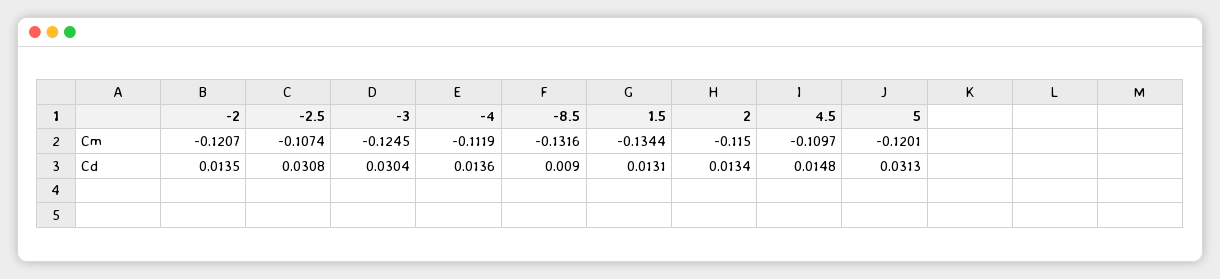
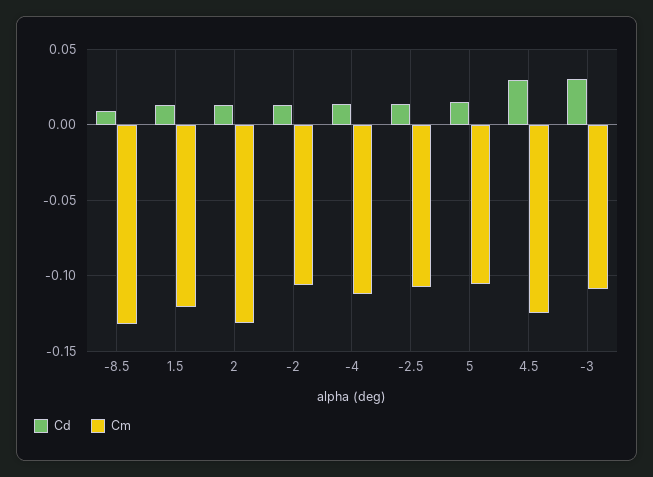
Cm, -2: -0.1207 -> -0.105
Cm, -3: -0.1245 -> -0.11
Cm, 1.5: -0.1344 -> -0.12
Cm, 2: -0.115 -> -0.13
Cm, 4.5: -0.1097 -> -0.125
Cm, 5: -0.1201 -> -0.105
Cd, -2.5: 0.0308 -> 0.015
Cd, 4.5: 0.0148 -> 0.03
Cd, 5: 0.0313 -> 0.015

